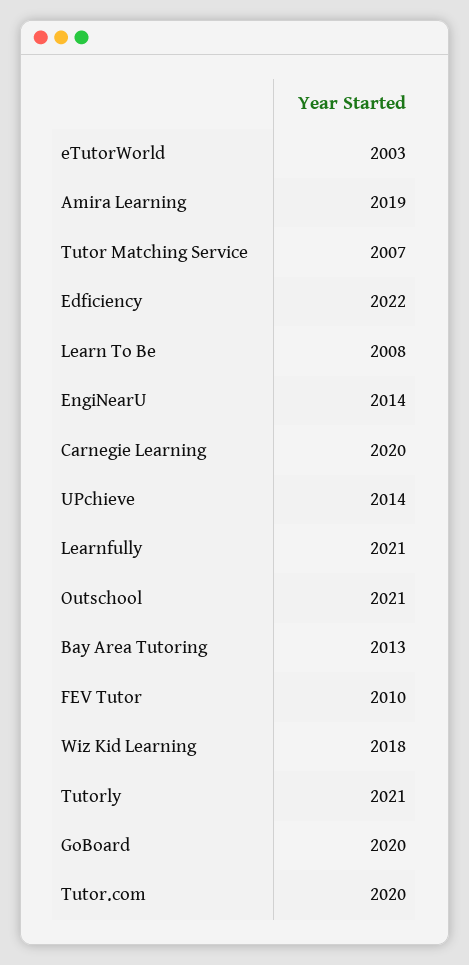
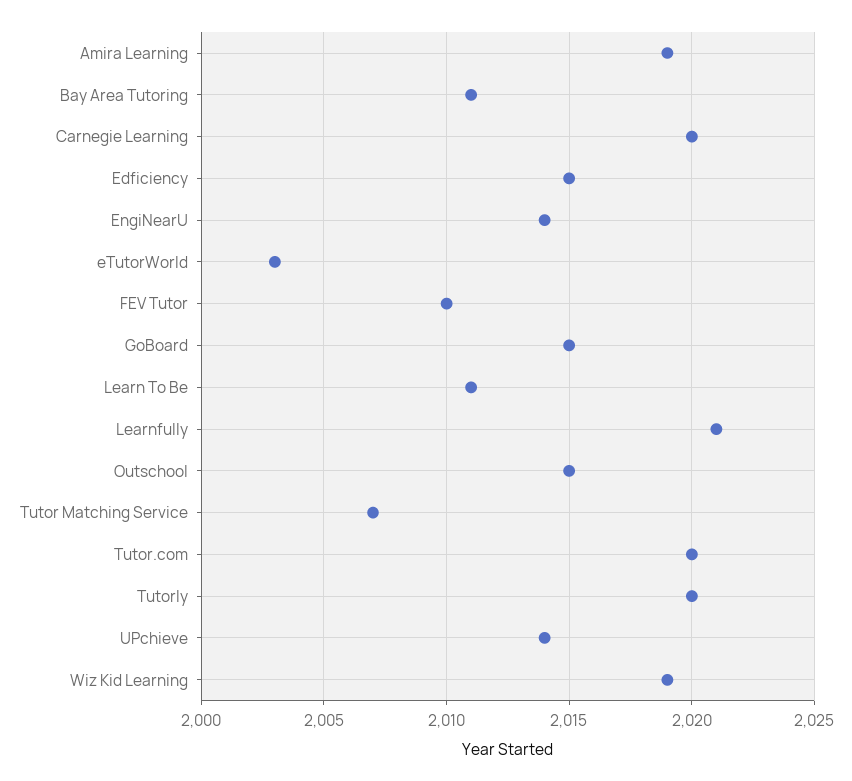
Edficiency: 2022 -> 2015
Learn To Be: 2008 -> 2011
Outschool: 2021 -> 2015
Bay Area Tutoring: 2013 -> 2011
Wiz Kid Learning: 2018 -> 2019
Tutorly: 2021 -> 2020
GoBoard: 2020 -> 2015

